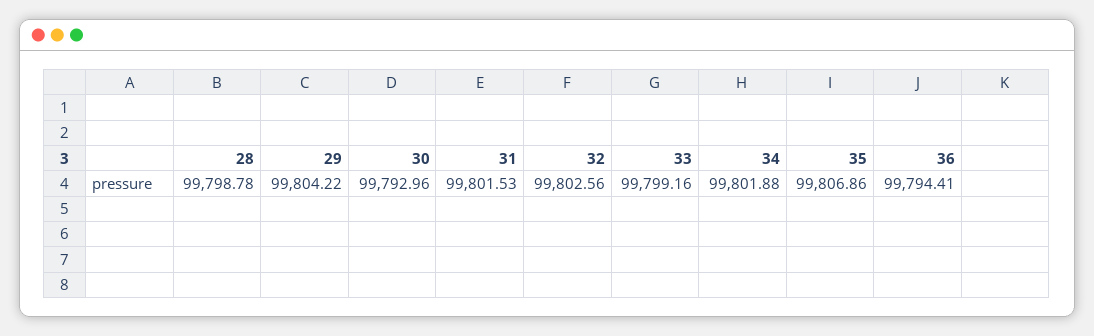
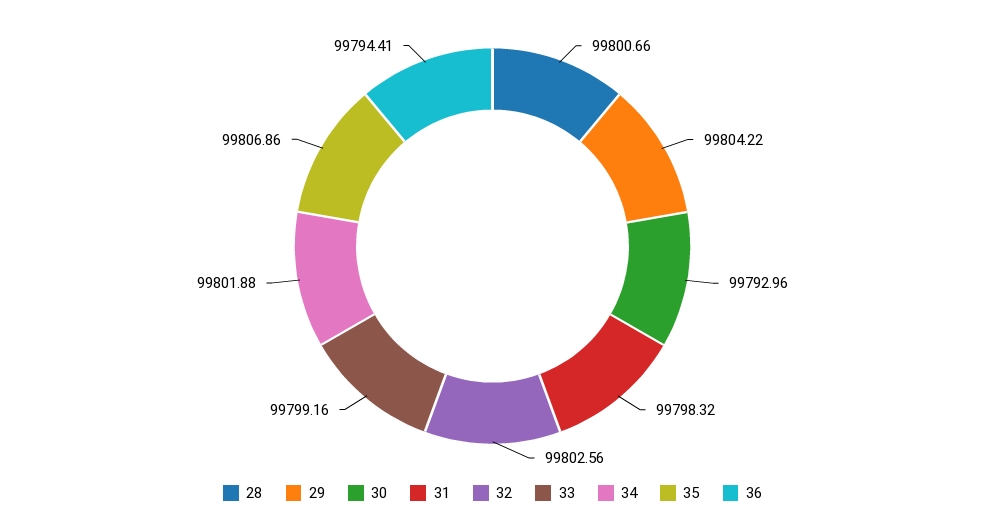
28: 99798.78 -> 99800.66
31: 99801.53 -> 99798.32

